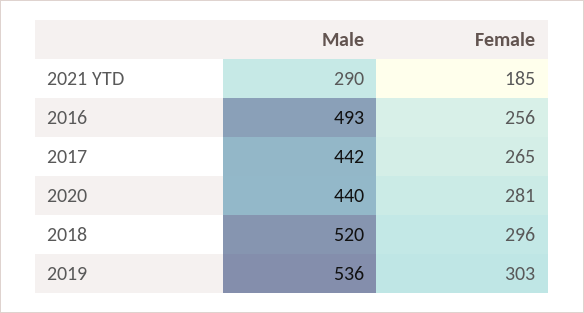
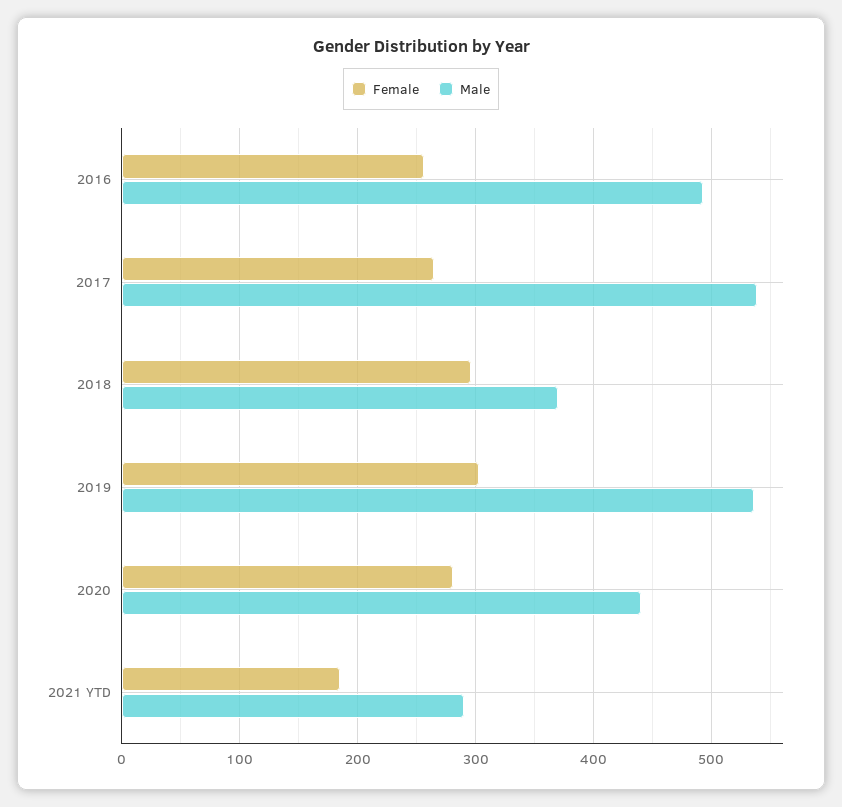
Male, 2017: 442 -> 540
Male, 2018: 520 -> 370

